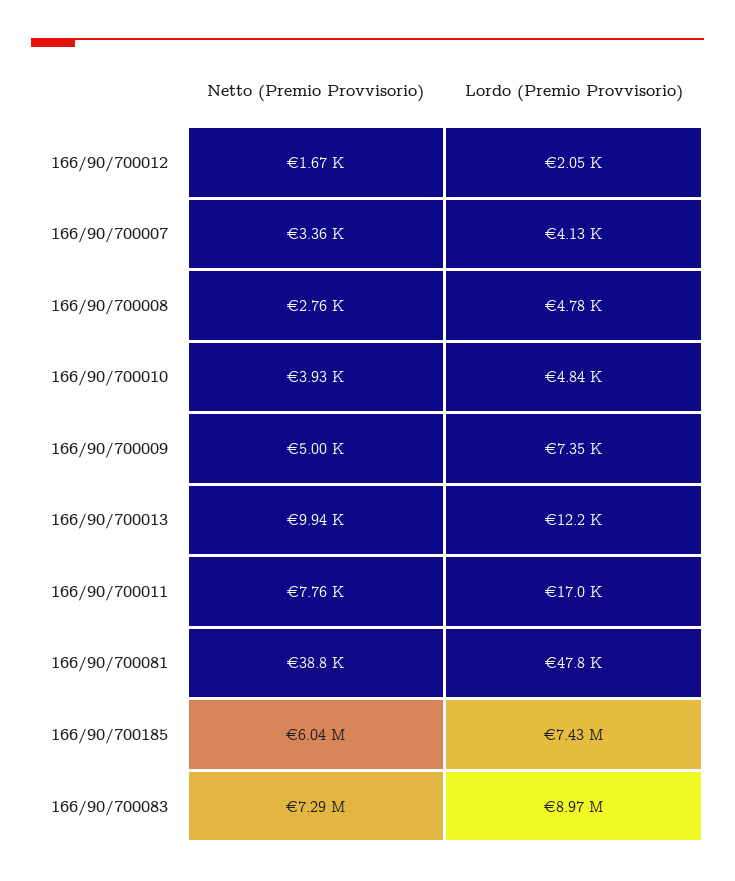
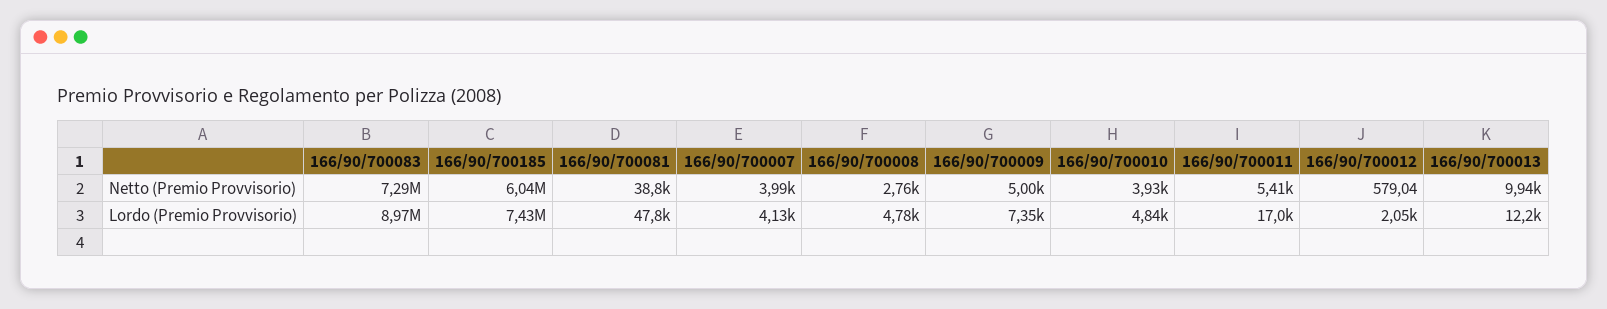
Netto (Premio Provvisorio), 166/90/700012: 1670 -> 579.04
Netto (Premio Provvisorio), 166/90/700007: 3360 -> 3990
Netto (Premio Provvisorio), 166/90/700011: 7760 -> 5410

